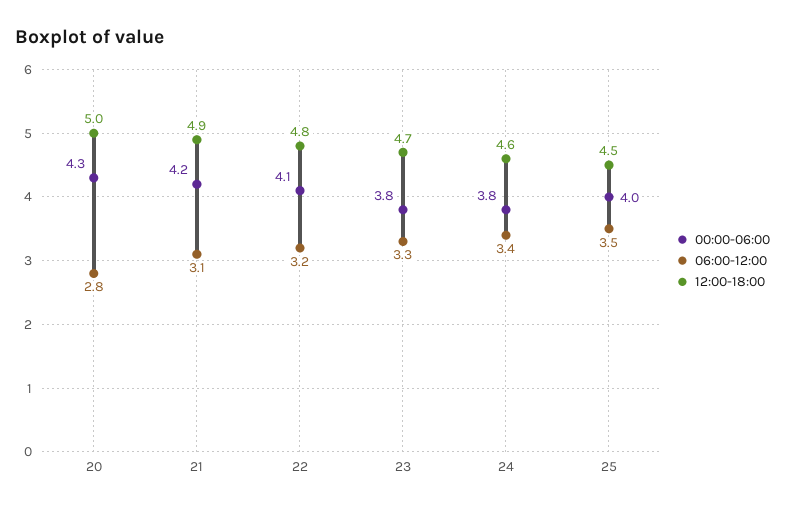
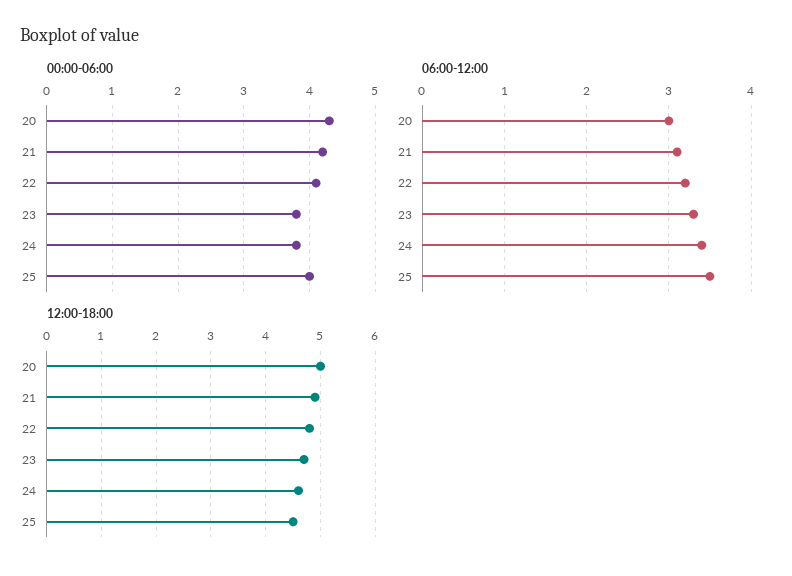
06:00-12:00, 20: 2.8 -> 3

